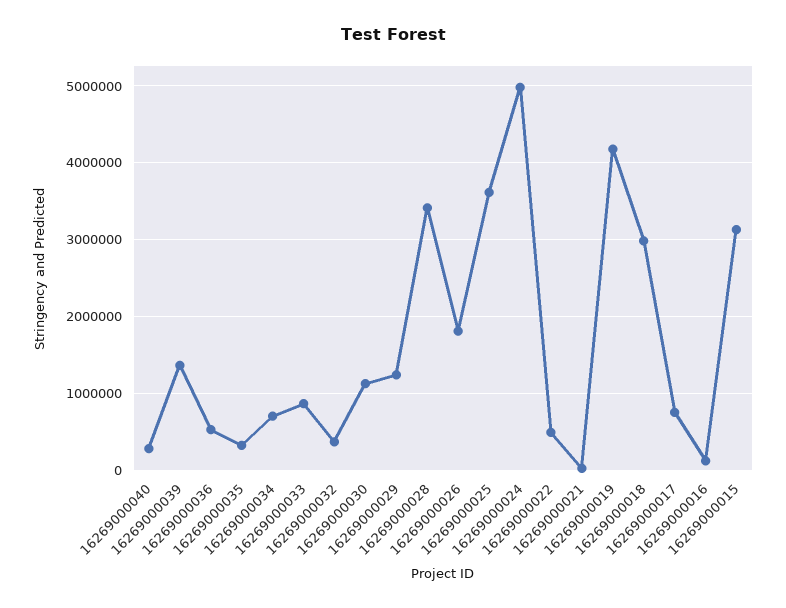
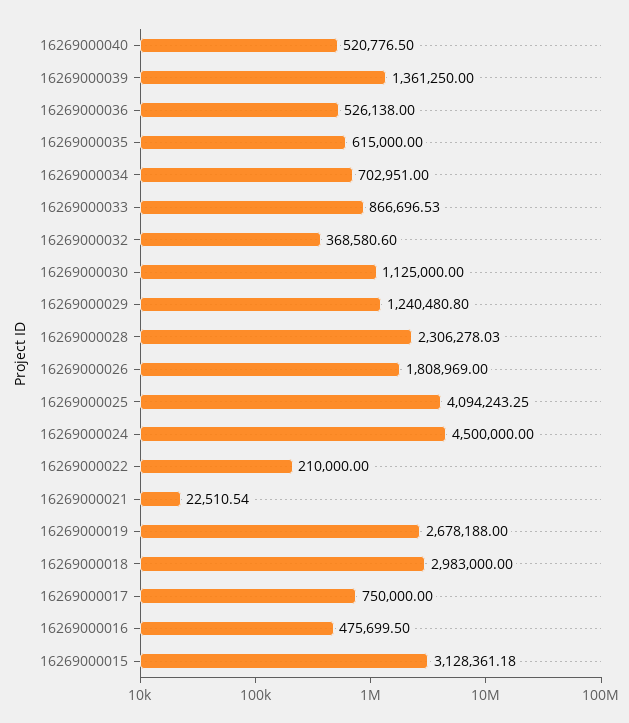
16269000040: 300000 -> 520776.5
16269000035: 300000 -> 615000
16269000028: 3400000 -> 2306278.03
16269000025: 3600000 -> 4094243.25
16269000024: 5000000 -> 4500000
16269000022: 500000 -> 210000
16269000019: 4200000 -> 2678188
16269000016: 100000 -> 475699.5

